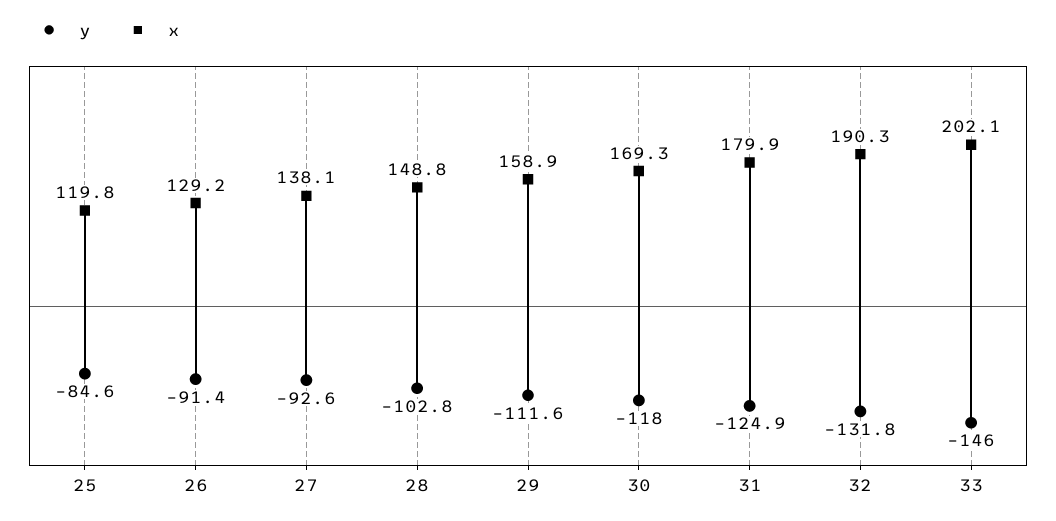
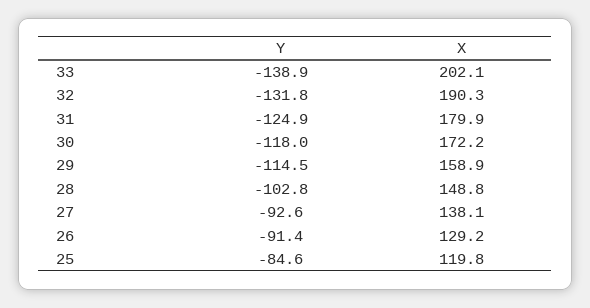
y, 29: -111.6 -> -114.5
x, 30: 169.3 -> 172.2
y, 33: -146 -> -138.9

